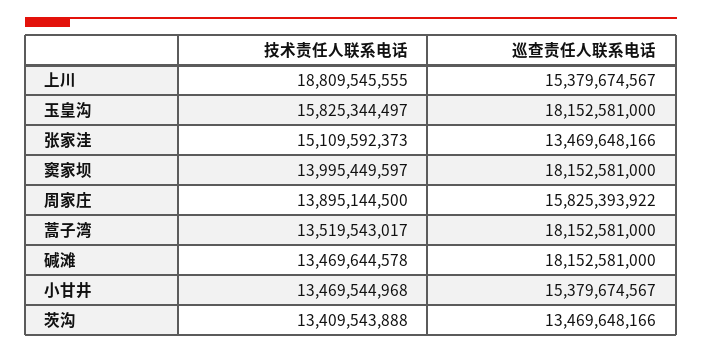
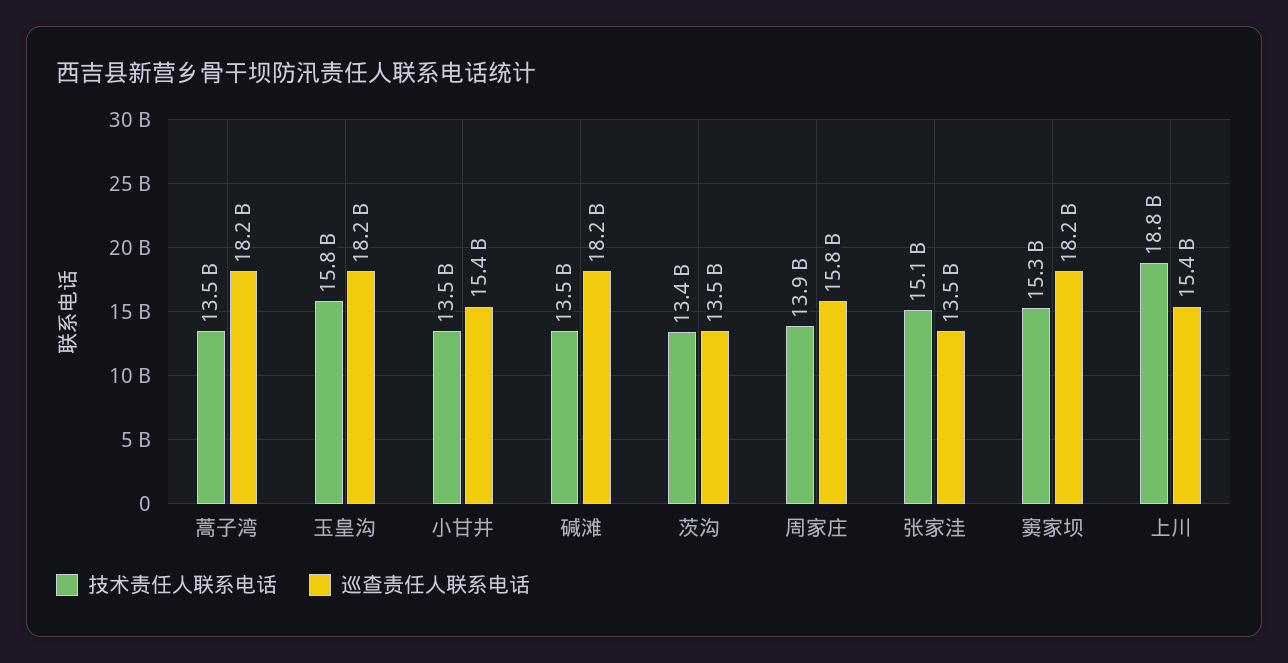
技术责任人联系电话, 窦家坝: 13995449597 -> 15300000000

